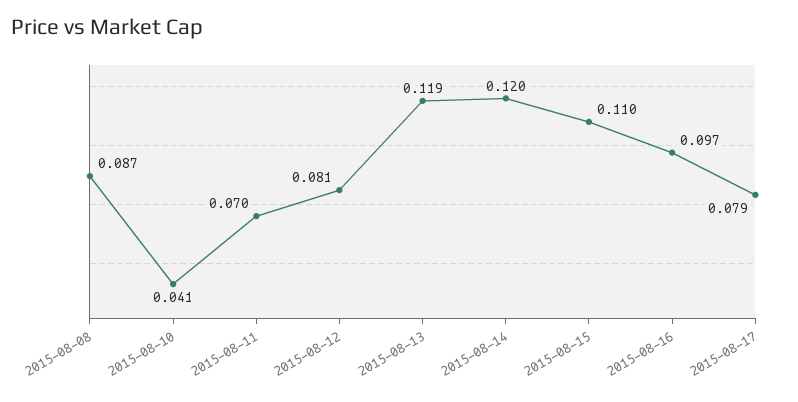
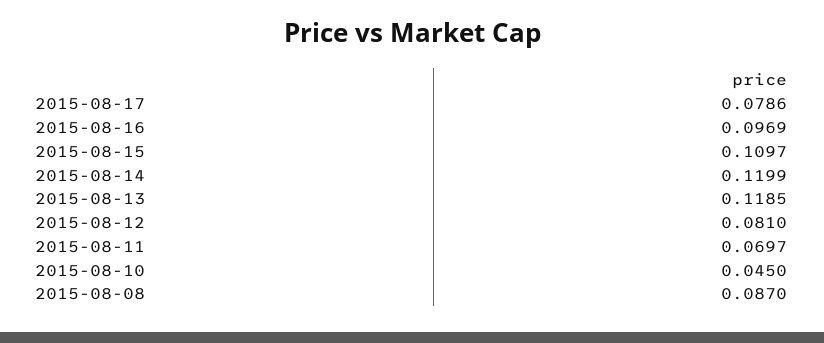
2015-08-10: 0.041 -> 0.045

